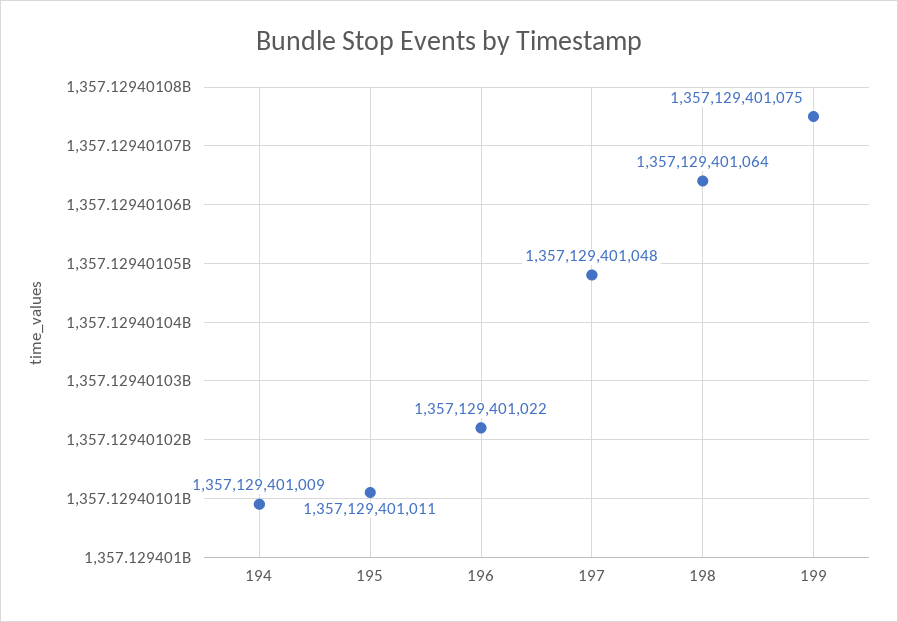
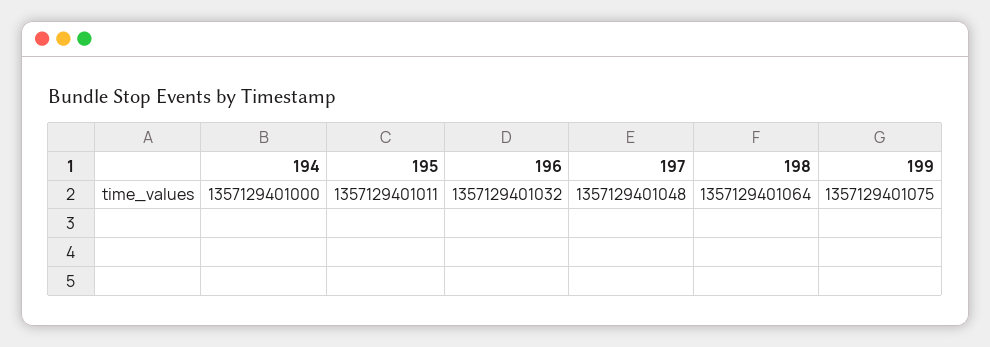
194: 1357129401009 -> 1357129401000
196: 1357129401022 -> 1357129401032

